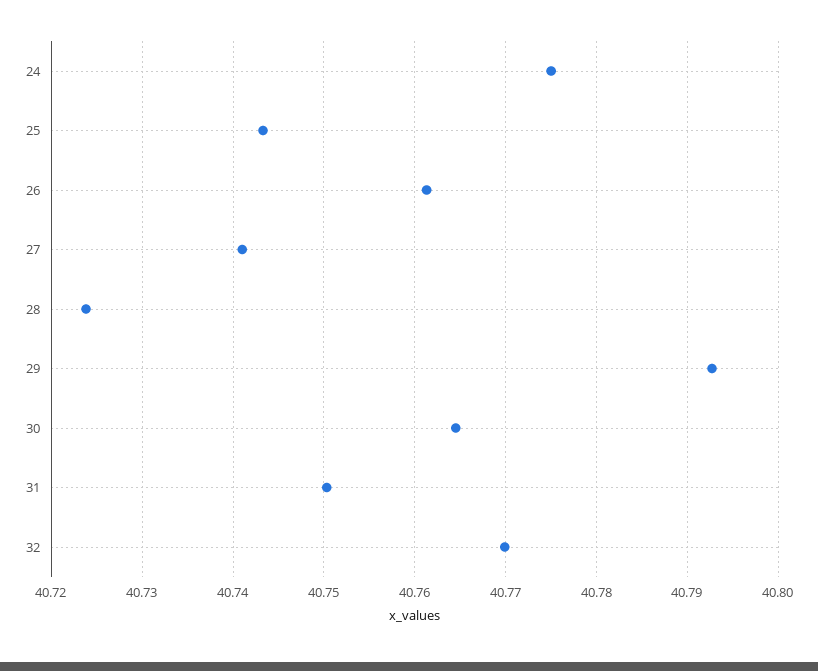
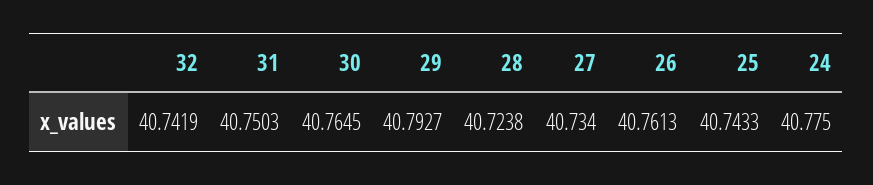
27: 40.741 -> 40.734
32: 40.77 -> 40.7419

